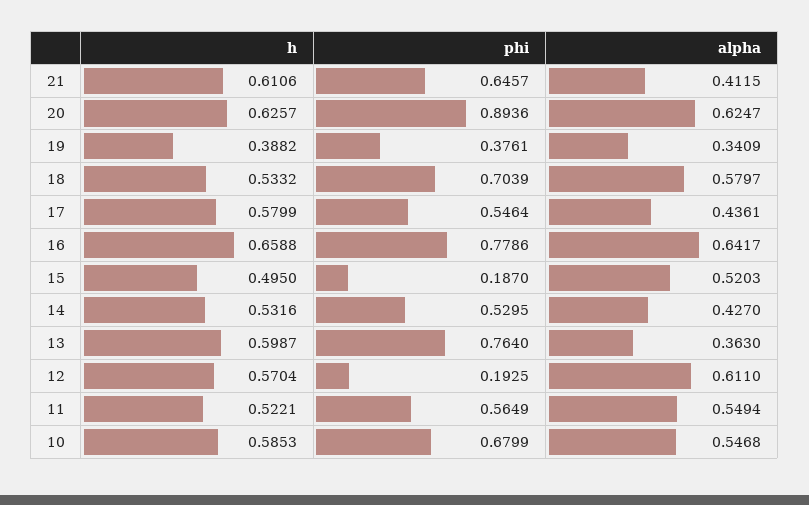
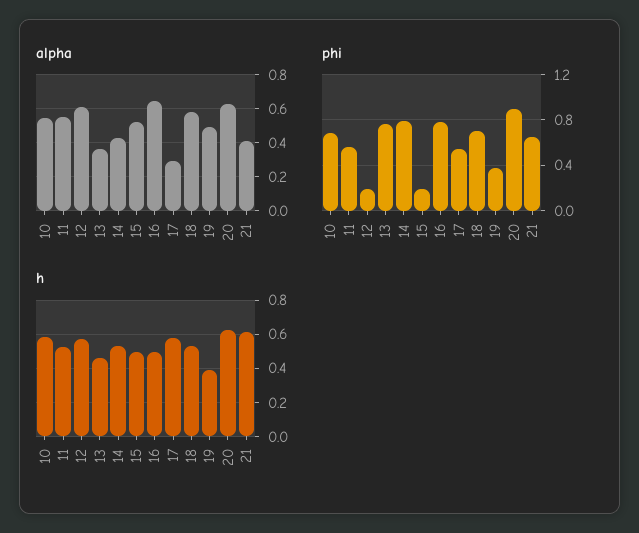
alpha, 19: 0.3409 -> 0.5
alpha, 17: 0.4361 -> 0.3
h, 16: 0.6588 -> 0.5
phi, 14: 0.5295 -> 0.8
h, 13: 0.5987 -> 0.45

